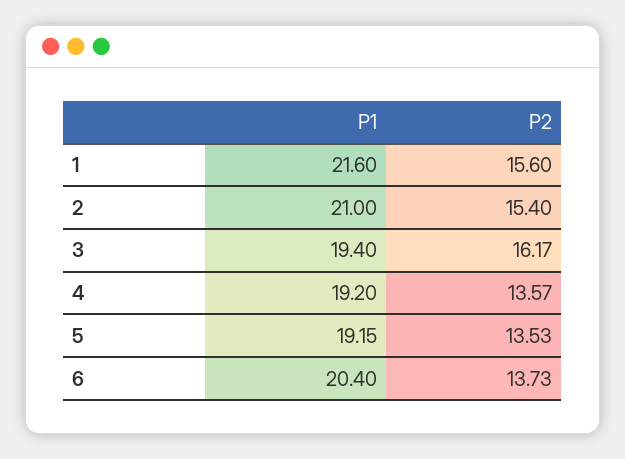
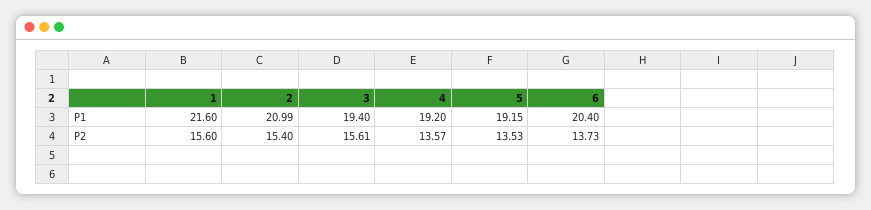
P1, 2: 21 -> 20.99
P2, 3: 16.17 -> 15.61

